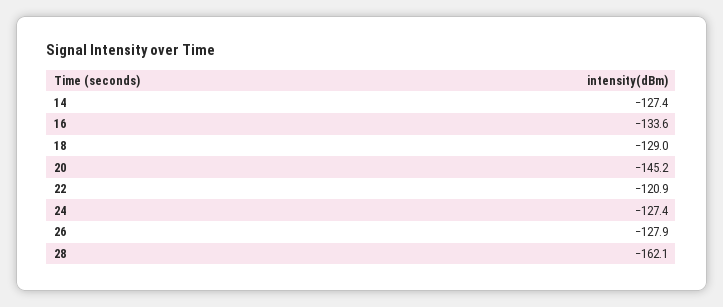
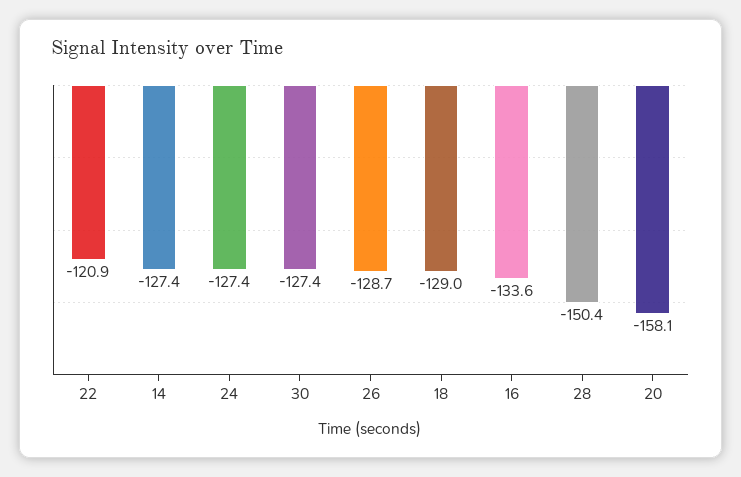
20: -145.2 -> -158.1
26: -127.9 -> -128.7
28: -162.1 -> -150.4
30: none -> -127.4

